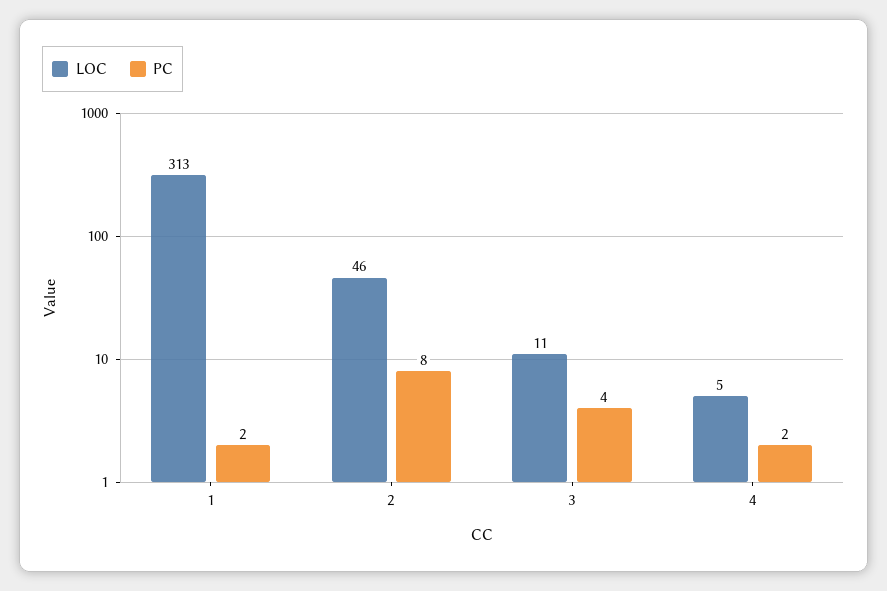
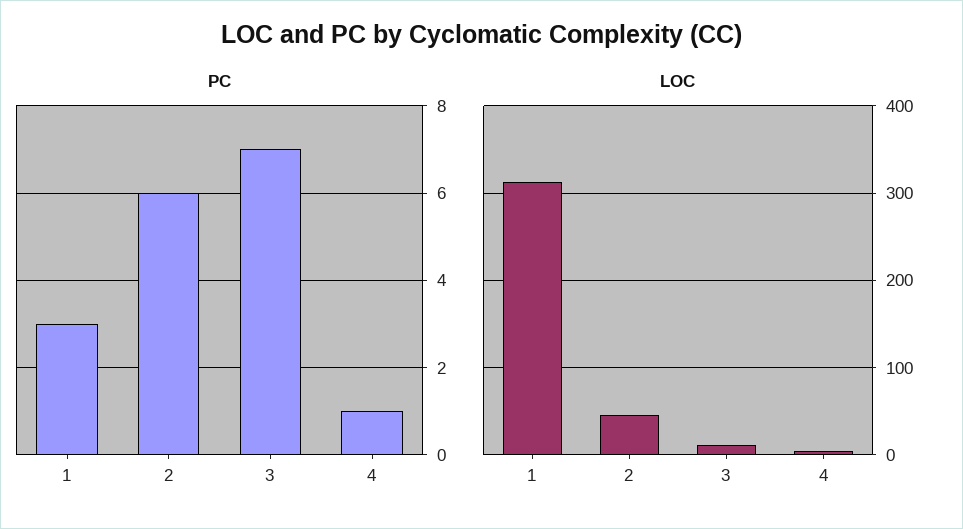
PC, 1: 2 -> 3
PC, 2: 8 -> 6
PC, 3: 4 -> 7
PC, 4: 2 -> 1

